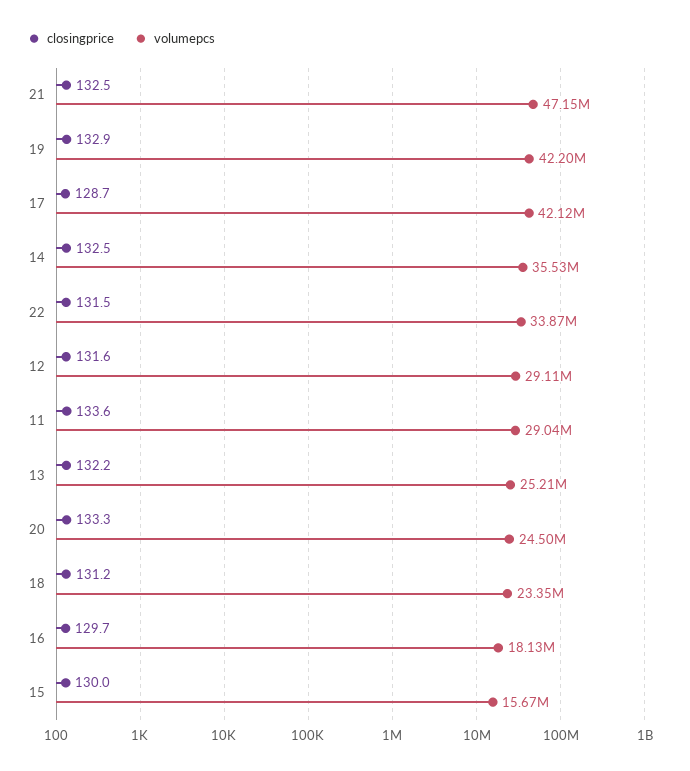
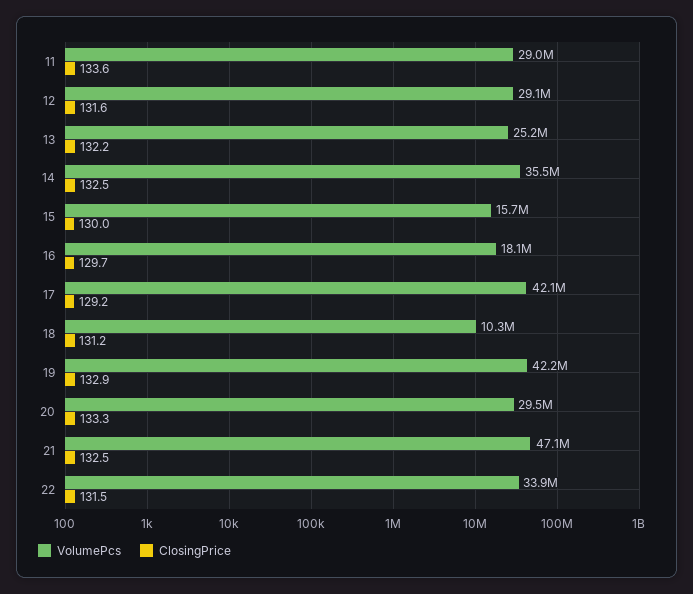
closingprice, 17: 128.7 -> 129.2
volumepcs, 20: 24500000 -> 29500000
volumepcs, 18: 23350000 -> 10300000

